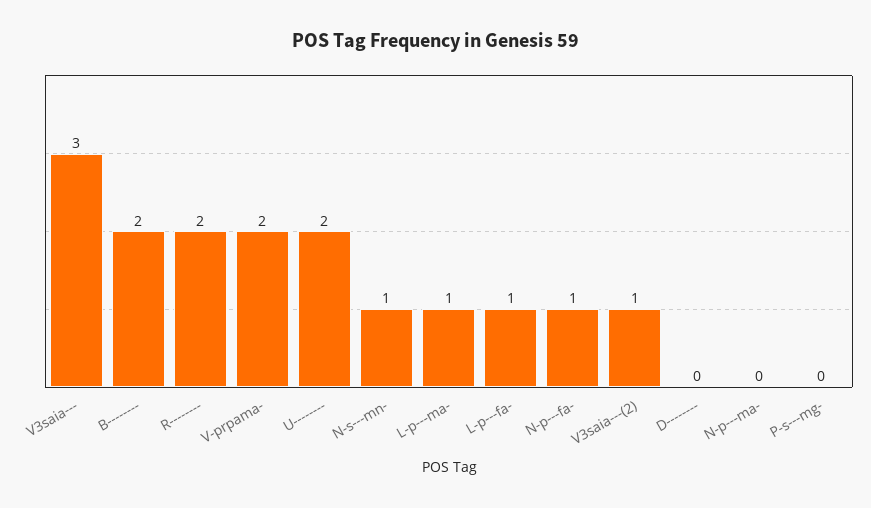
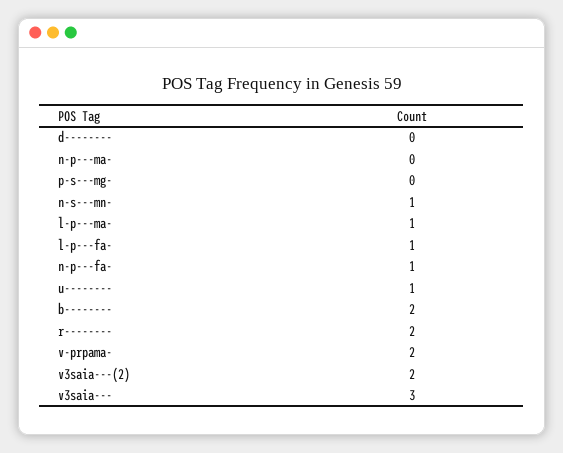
U--------: 2 -> 1
V3saia---(2): 1 -> 2

